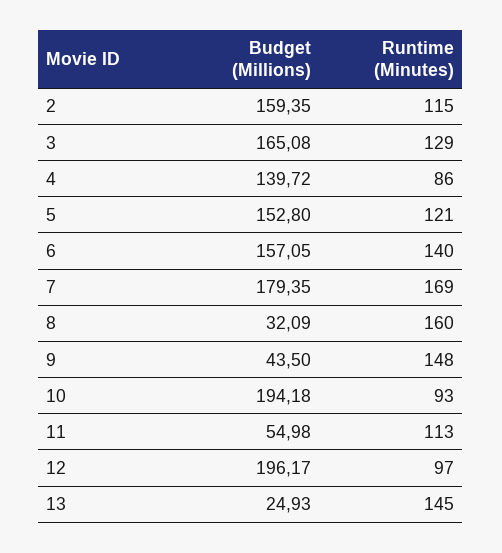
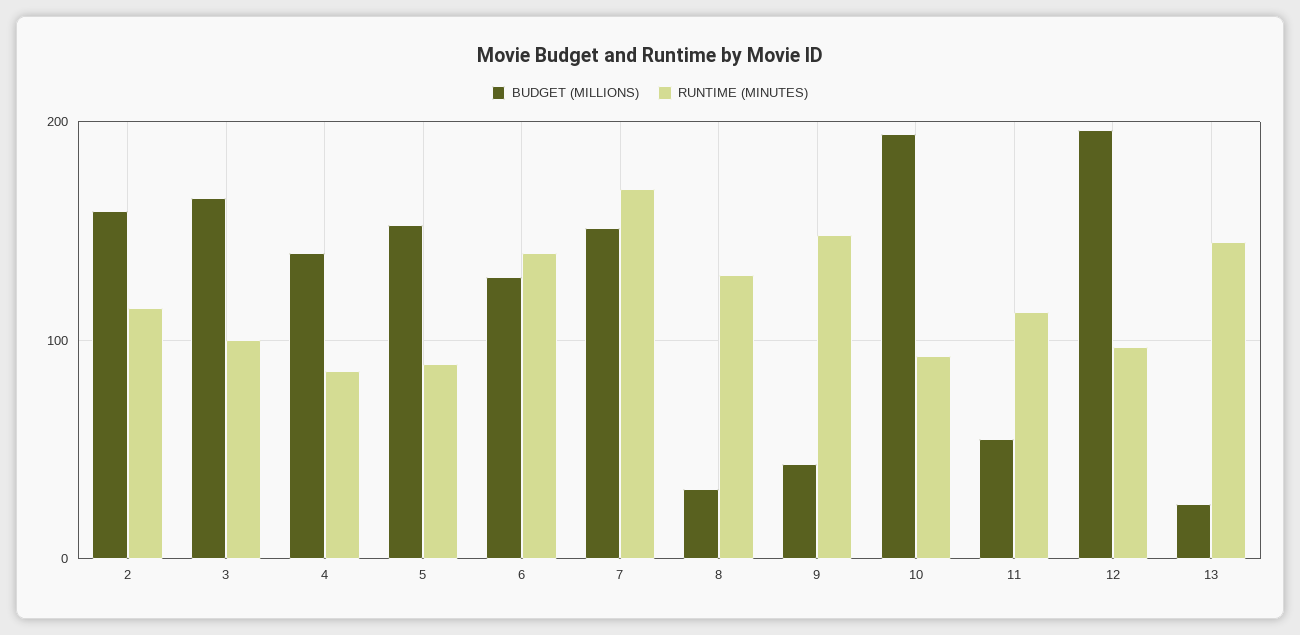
Runtime (Minutes), 3: 129 -> 100
Runtime (Minutes), 5: 121 -> 90
Budget (Millions), 6: 157.05 -> 130
Budget (Millions), 7: 179.35 -> 150
Runtime (Minutes), 8: 160 -> 130

